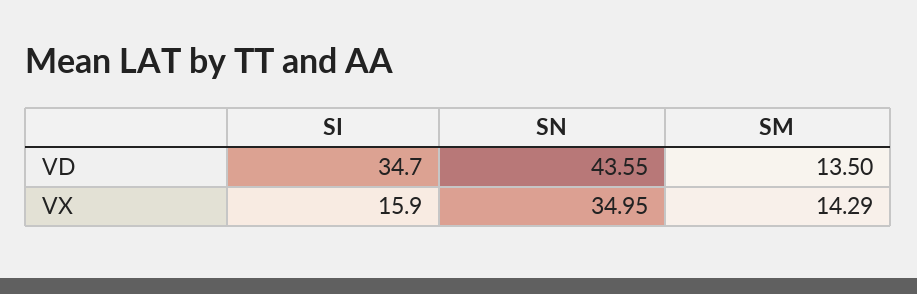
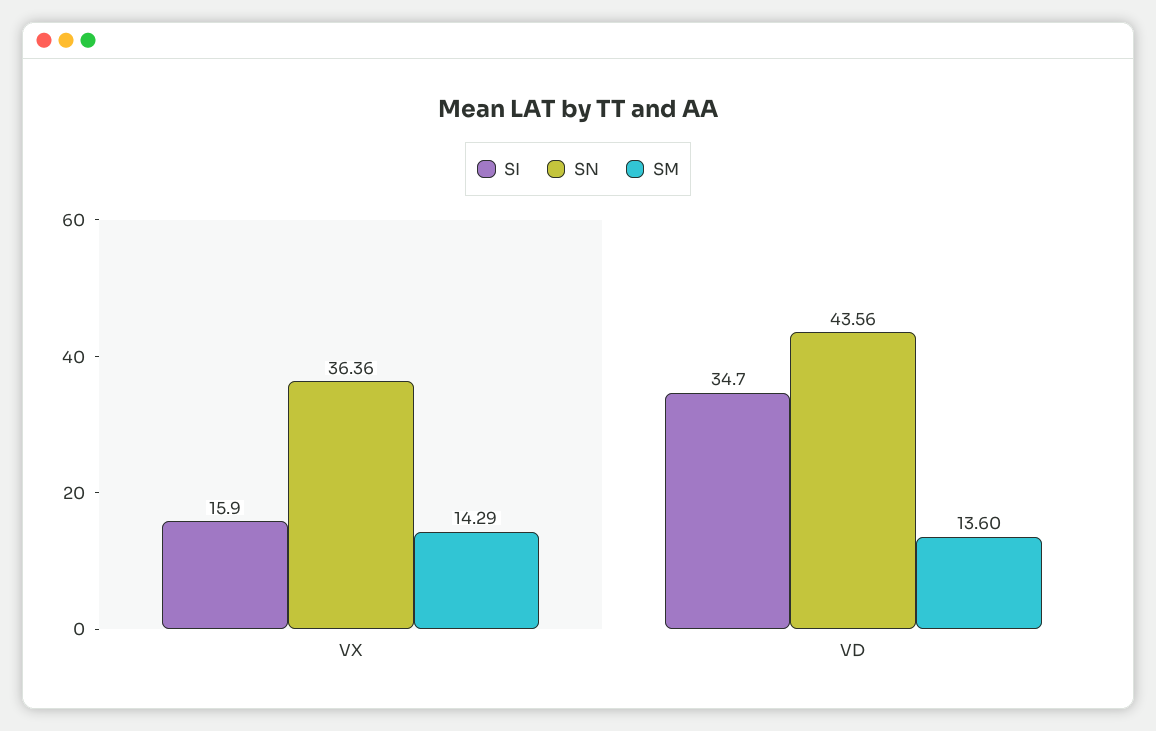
SN, VD: 43.55 -> 43.56
SM, VD: 13.5 -> 13.6
SN, VX: 34.95 -> 36.36

